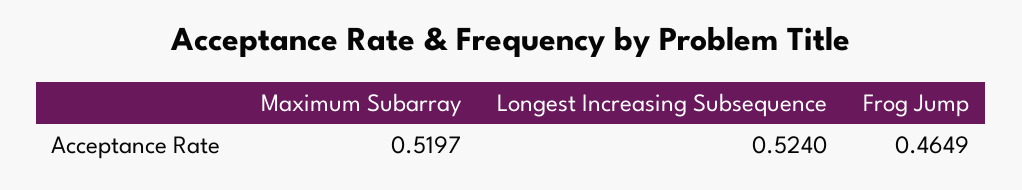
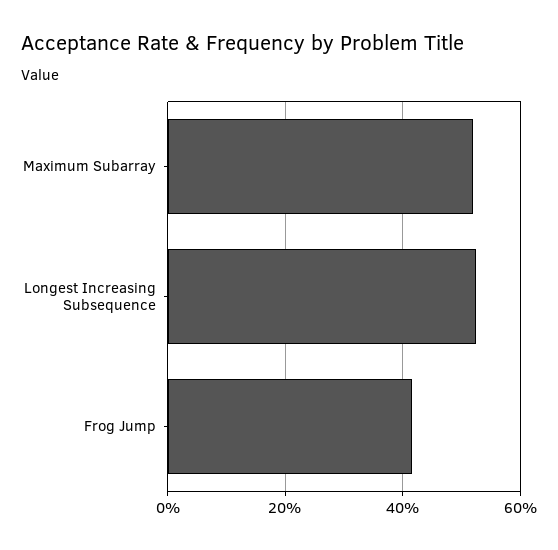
Frog Jump: 0.4649 -> 0.42

